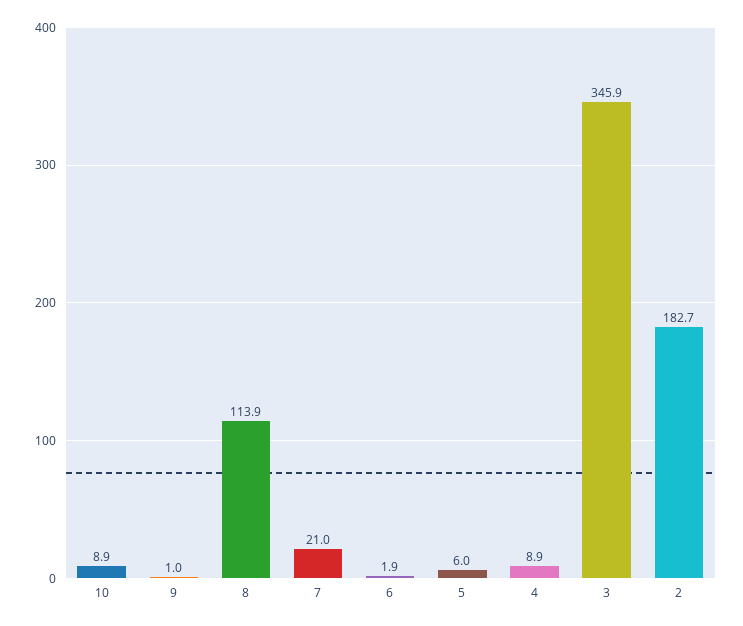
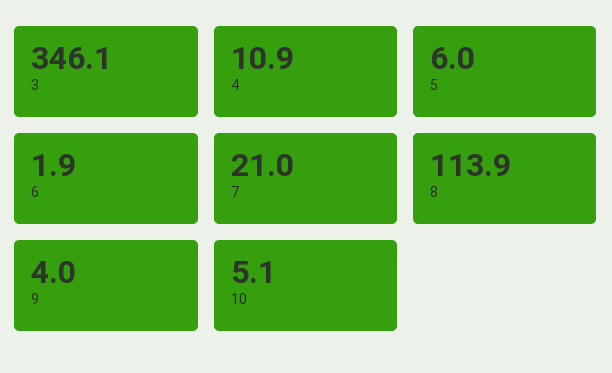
10: 8.9 -> 5.1
9: 1 -> 4
4: 8.9 -> 10.9
3: 345.9 -> 346.1
2: 182.7 -> none

